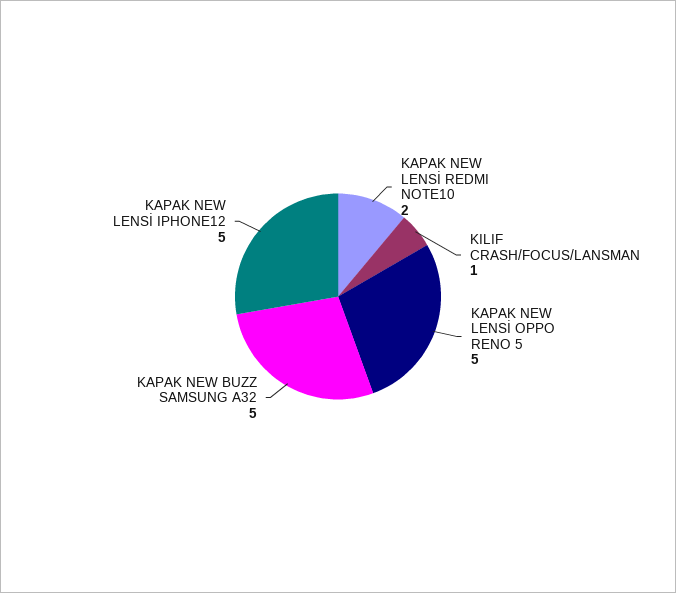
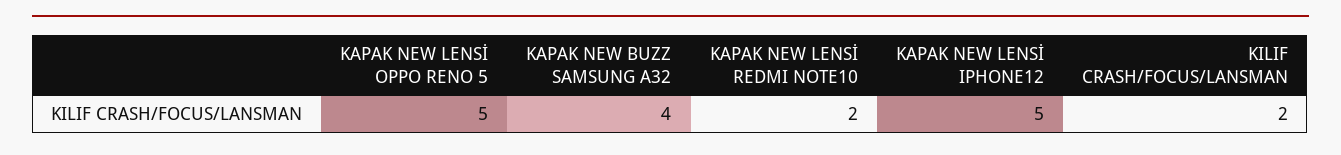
KILIF CRASH/FOCUS/LANSMAN: 1 -> 2
KAPAK NEW BUZZ SAMSUNG A32: 5 -> 4

